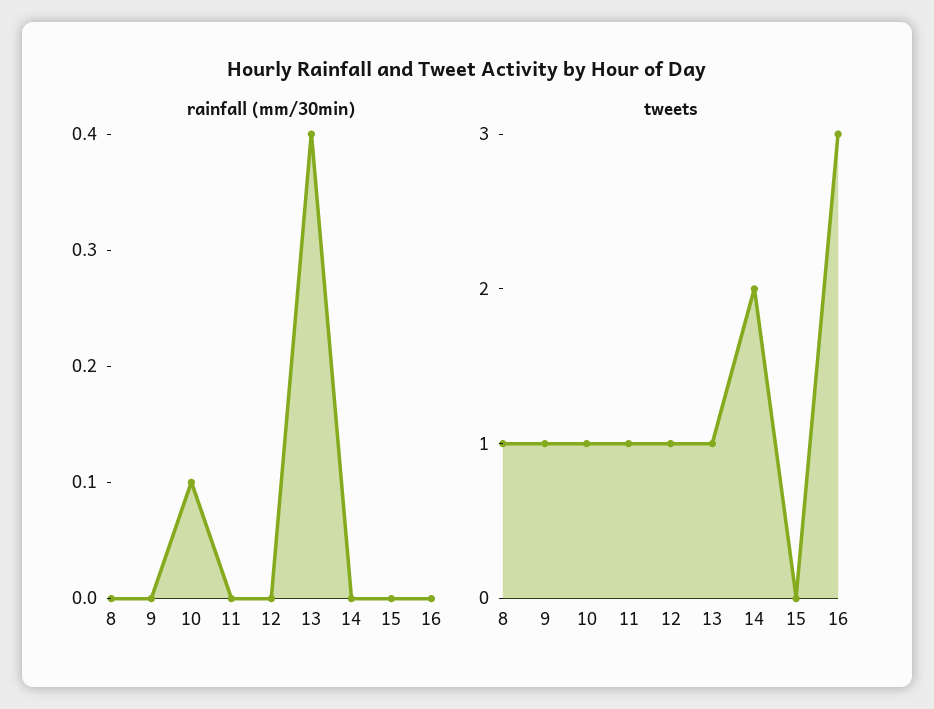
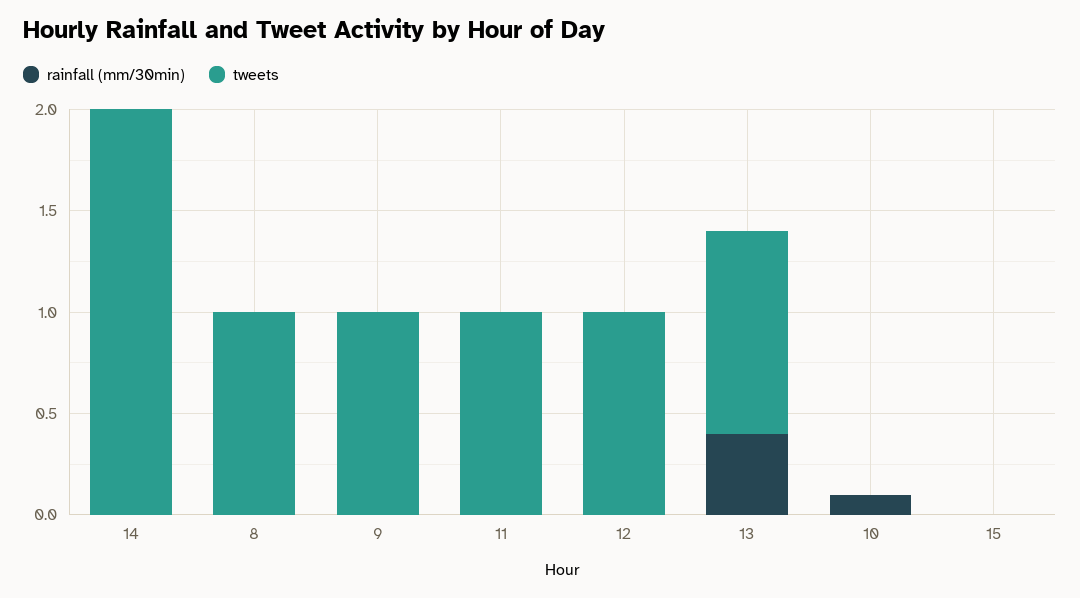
rainfall (mm/30min), 16: 0 -> none
tweets, 10: 1 -> 0
tweets, 16: 3 -> none

